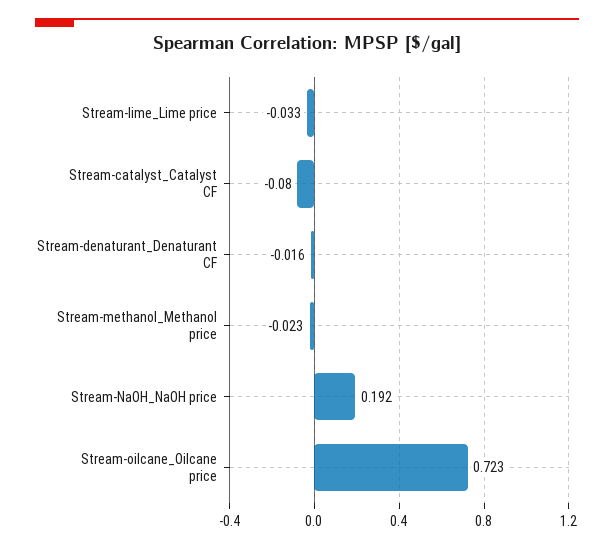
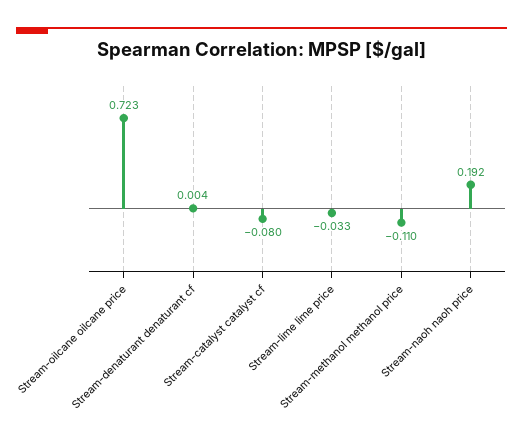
Stream-denaturant_Denaturant CF: -0.016 -> 0.004
Stream-methanol_Methanol price: -0.023 -> -0.11

